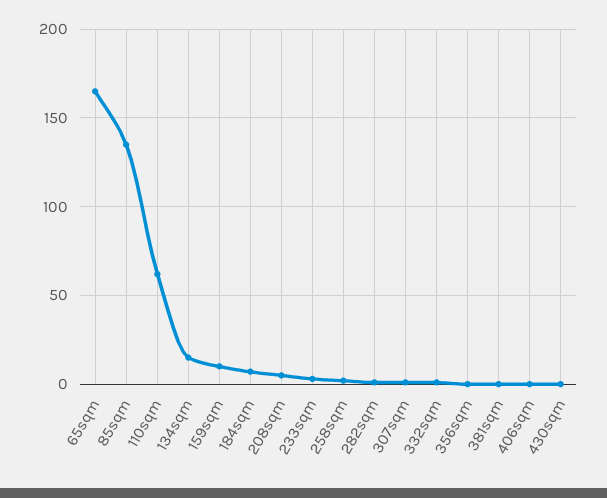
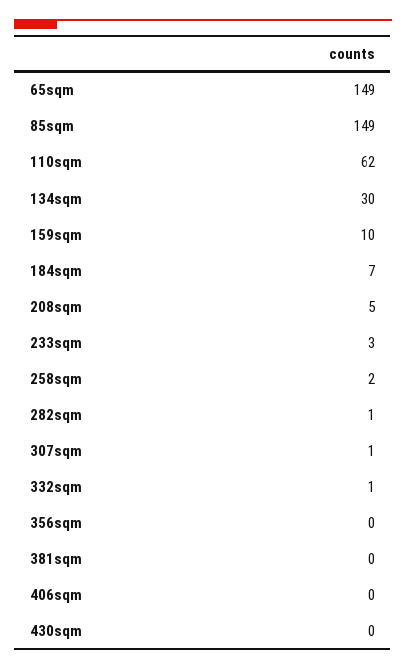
65sqm: 165 -> 149
85sqm: 135 -> 149
134sqm: 15 -> 30

